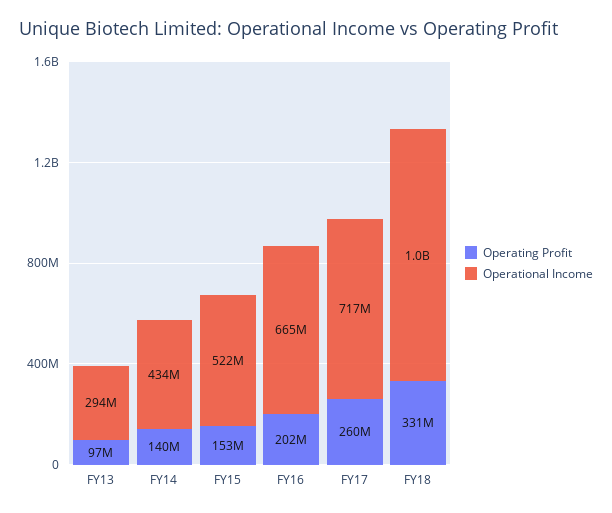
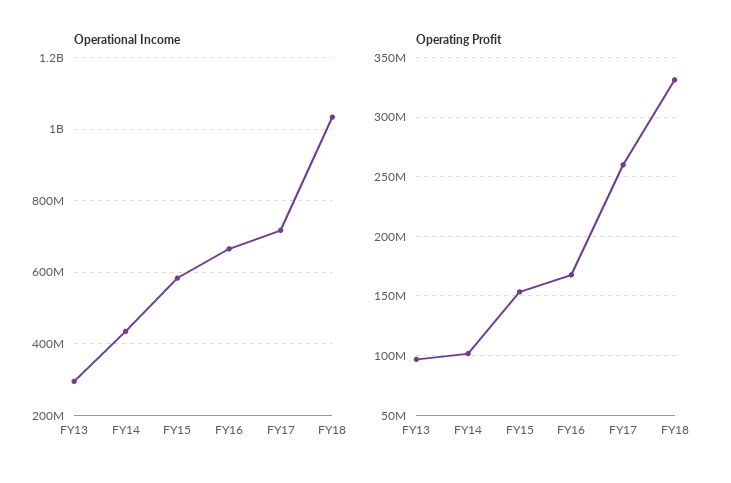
Operating Profit, FY14: 140000000 -> 100000000
Operational Income, FY15: 522000000 -> 580000000
Operating Profit, FY16: 202000000 -> 170000000

